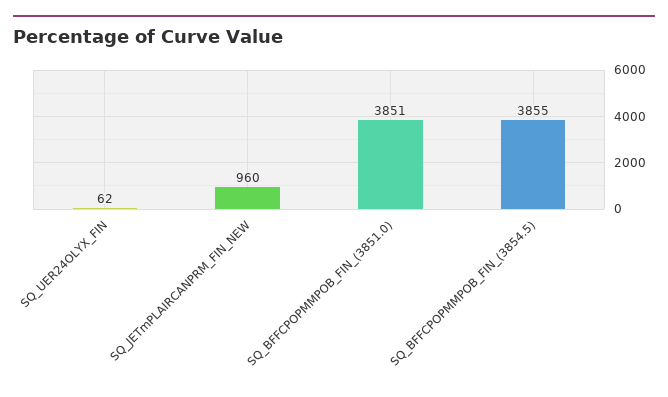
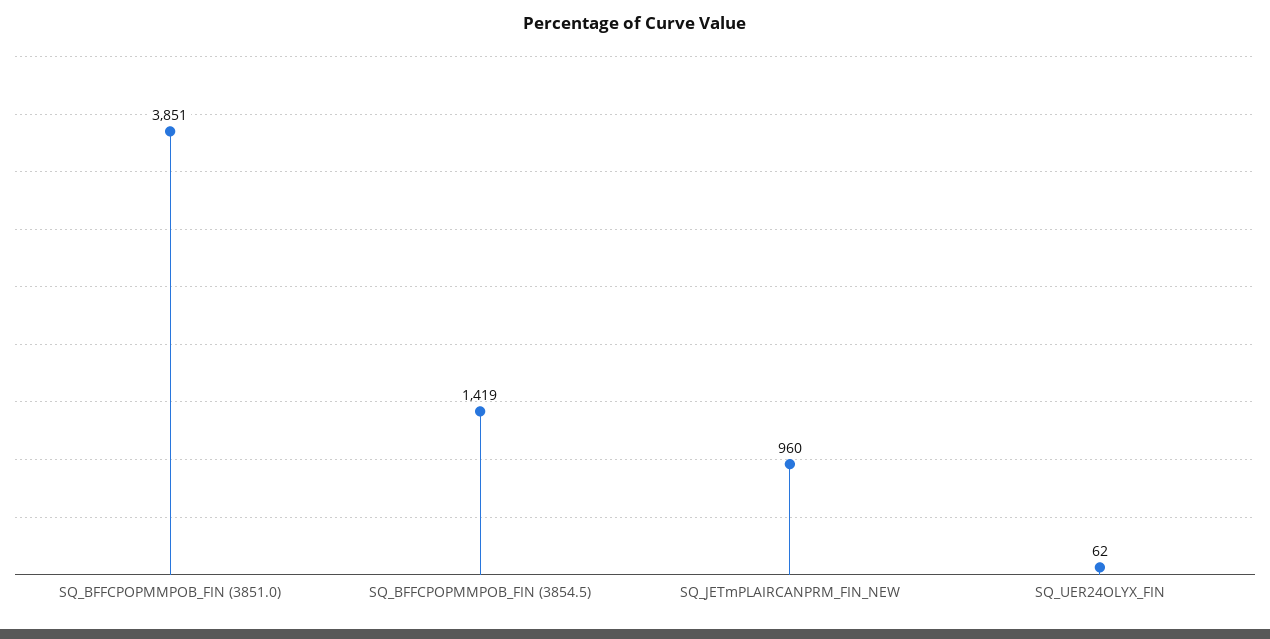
SQ_BFFCPOPMMPOB_FIN_(3854.5): 3855 -> 1419

